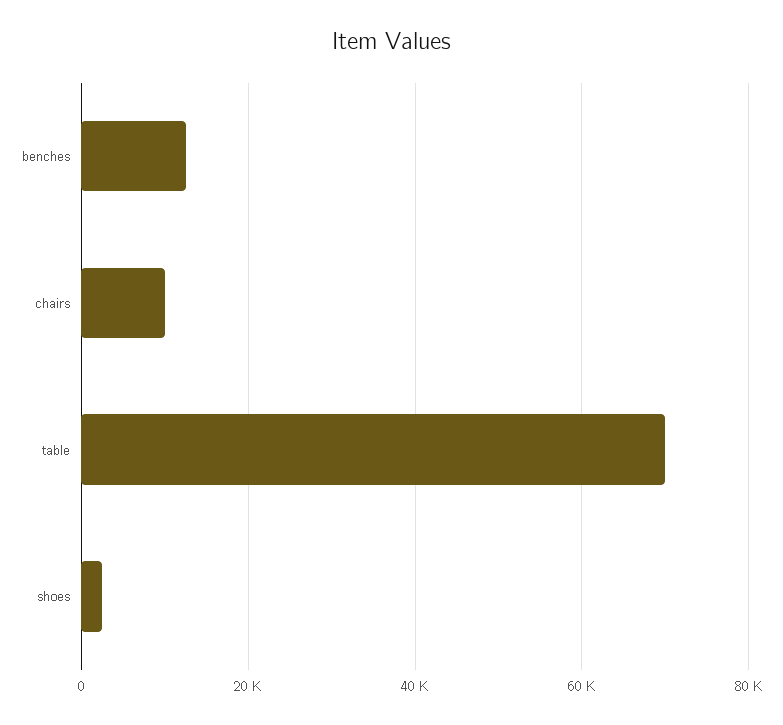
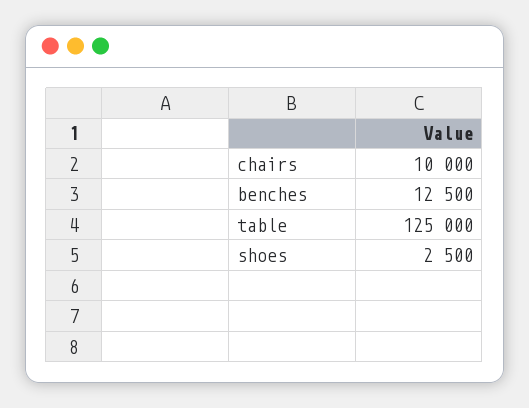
table: 70000 -> 125000

